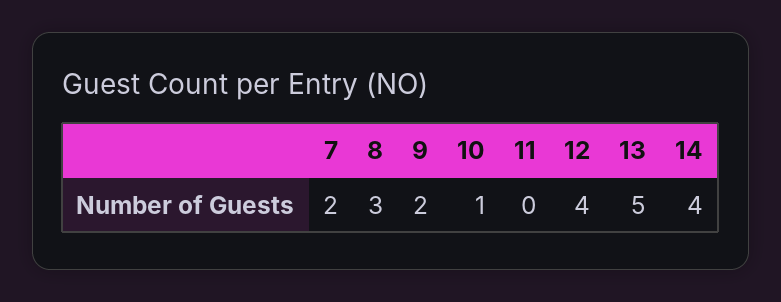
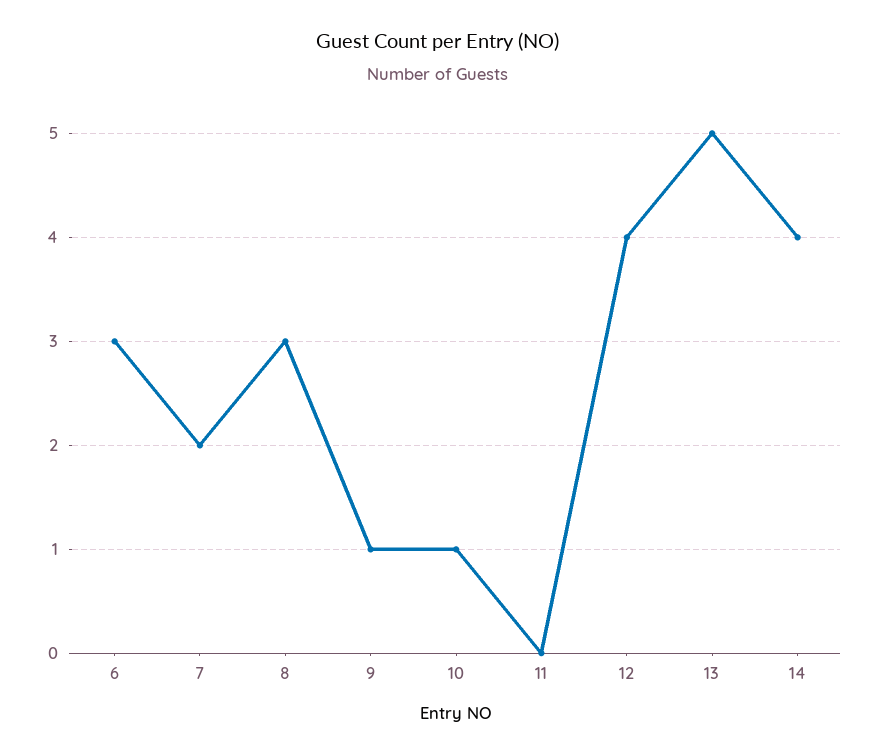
9: 2 -> 1
6: none -> 3

